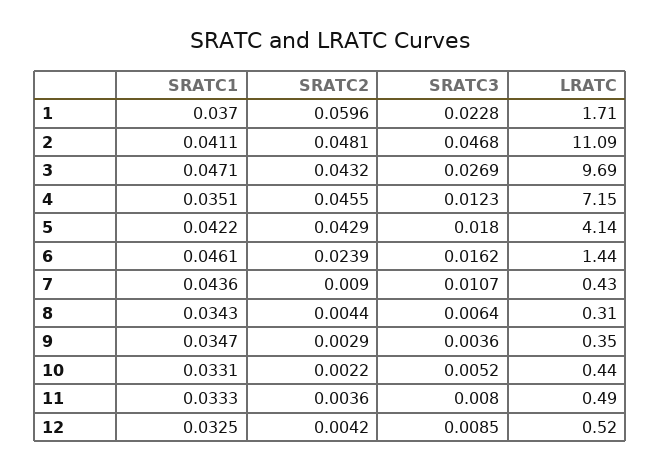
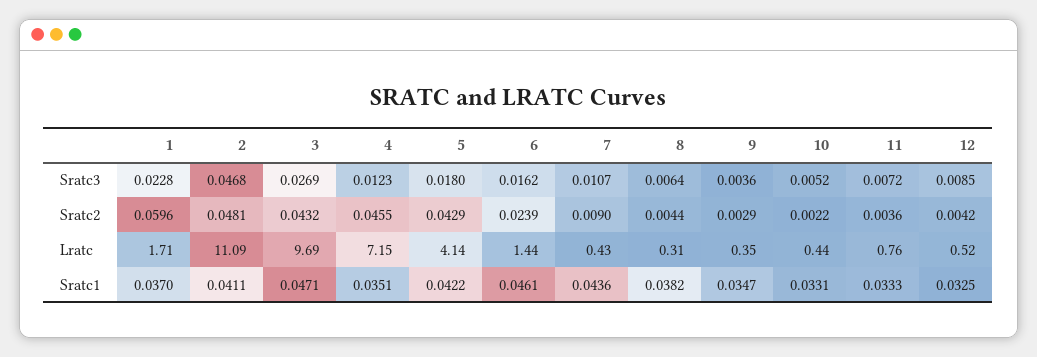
SRATC1, 8: 0.0343 -> 0.0382
SRATC3, 11: 0.008 -> 0.0072
LRATC, 11: 0.49 -> 0.76

